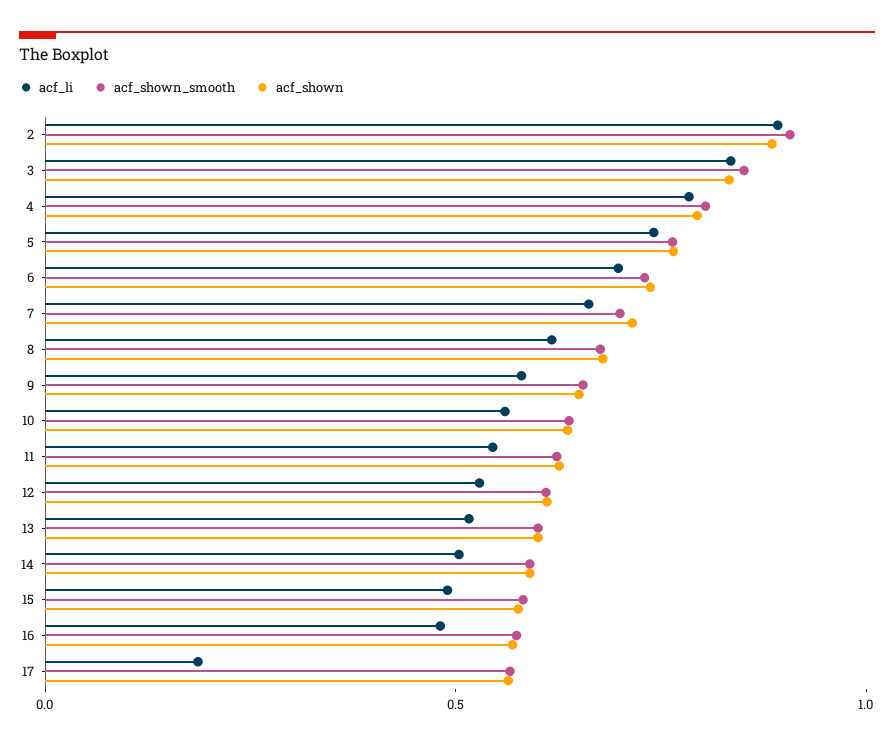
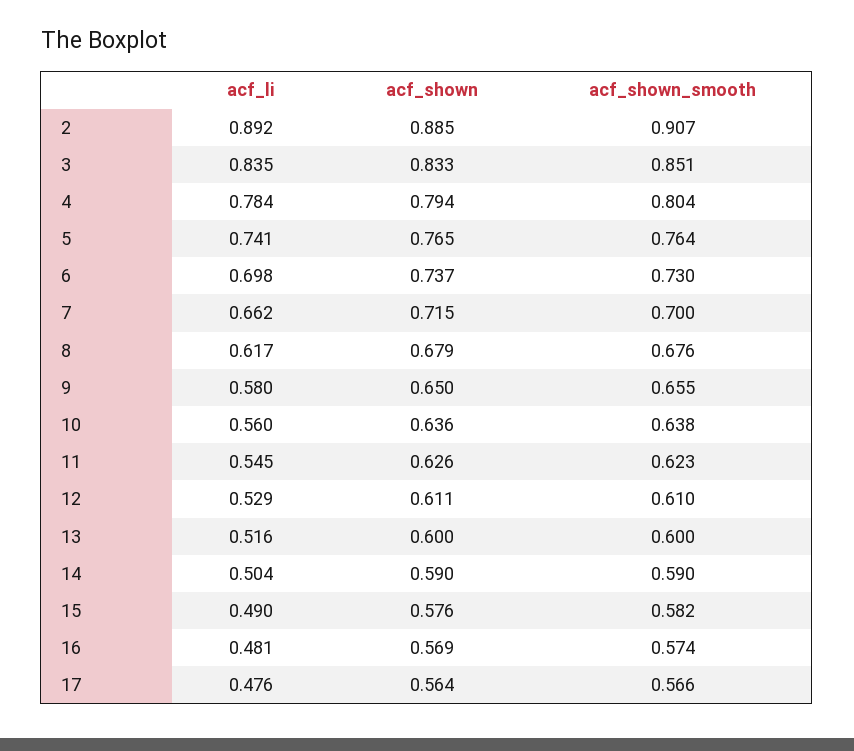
acf_li, 17: 0.2 -> 0.476

